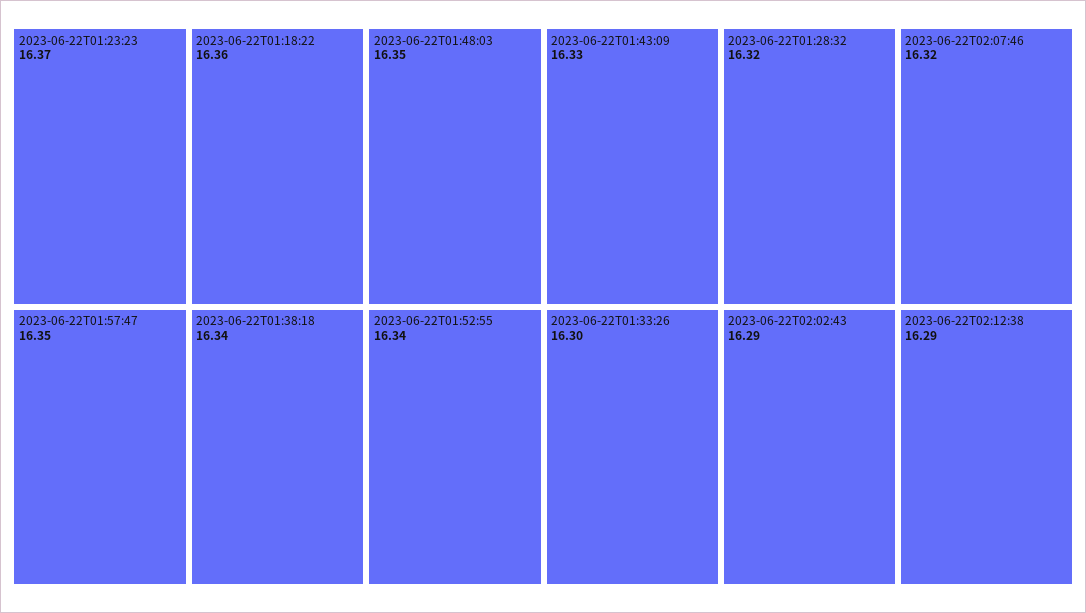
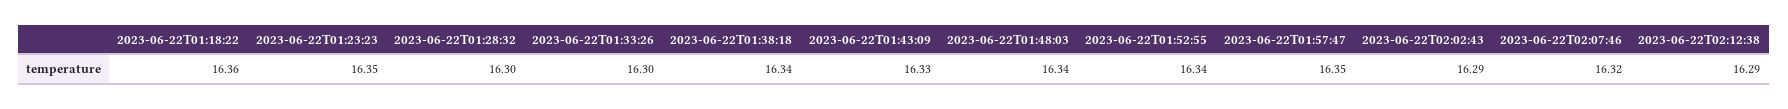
2023-06-22T01:23:23: 16.37 -> 16.35
2023-06-22T01:48:03: 16.35 -> 16.34
2023-06-22T01:28:32: 16.32 -> 16.3

